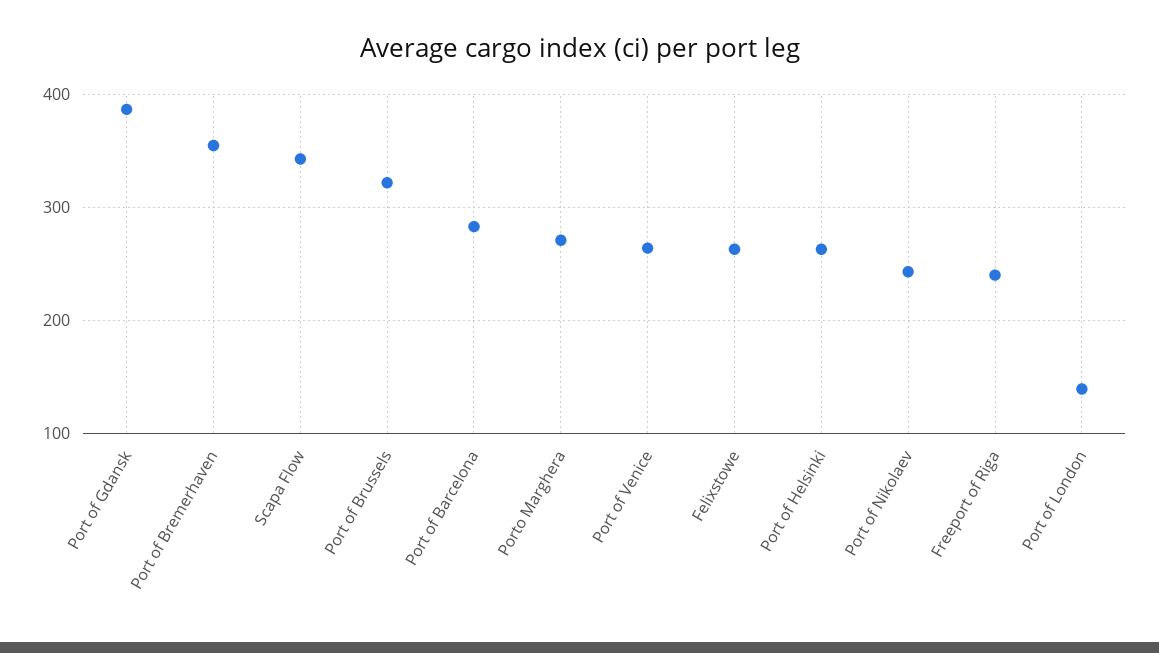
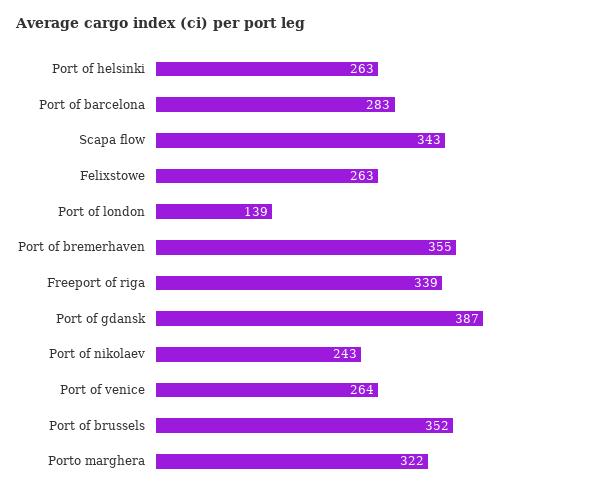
Port of Brussels: 320 -> 352
Porto Marghera: 270 -> 322
Freeport of Riga: 240 -> 339

